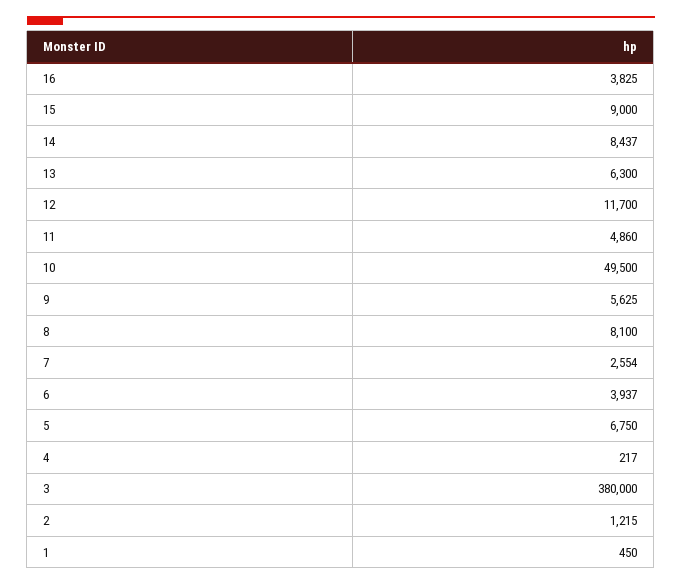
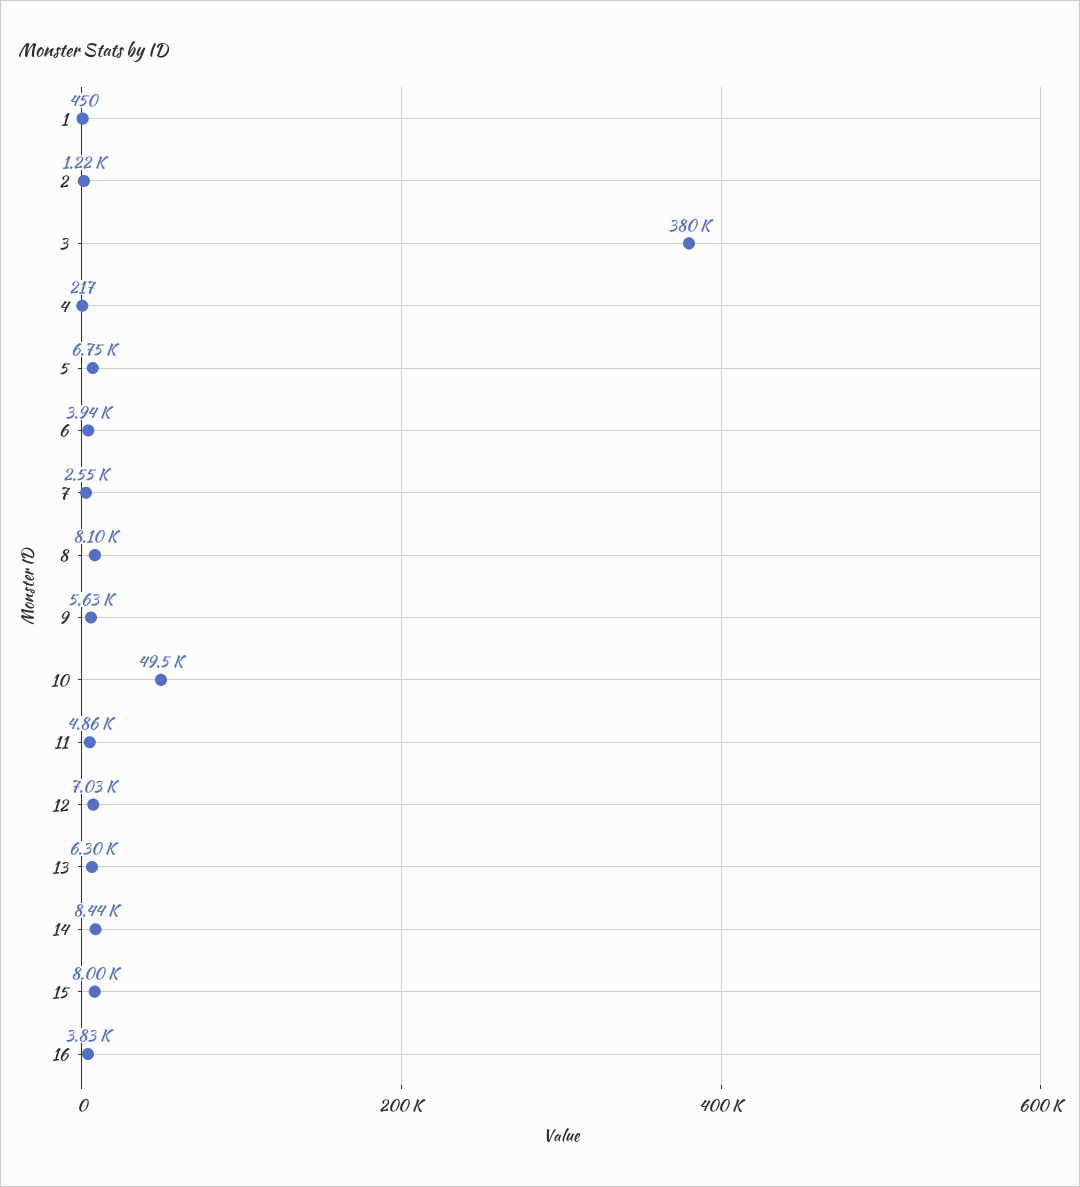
15: 9000 -> 8000
12: 11700 -> 7030

